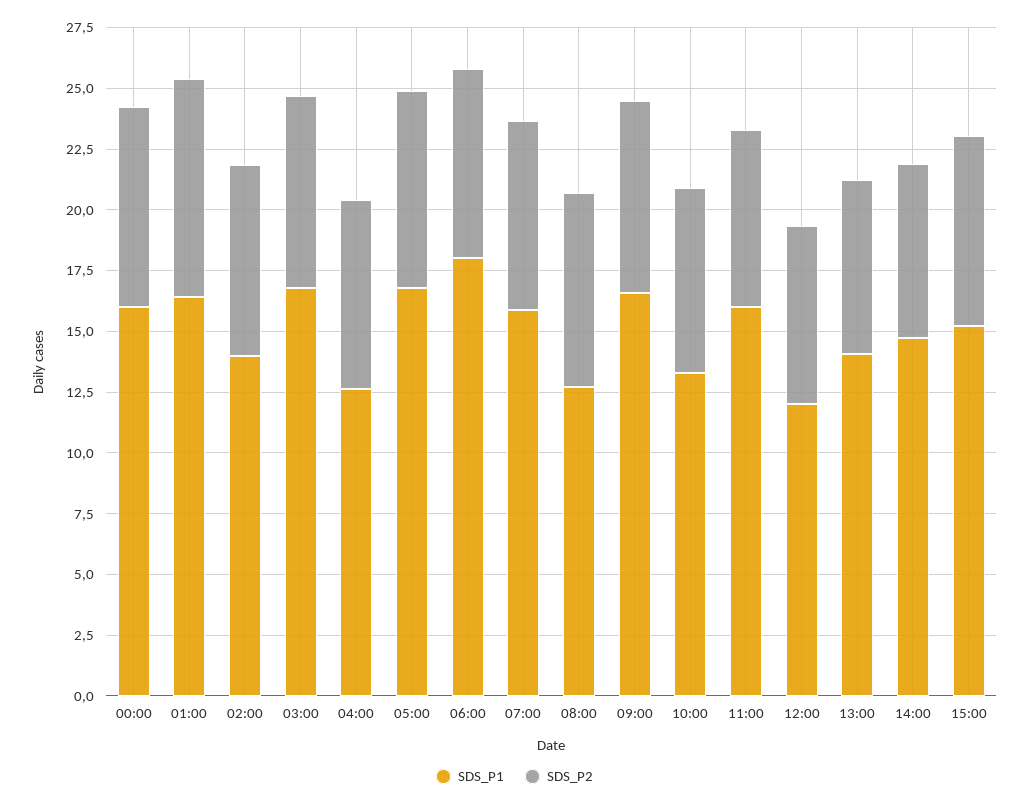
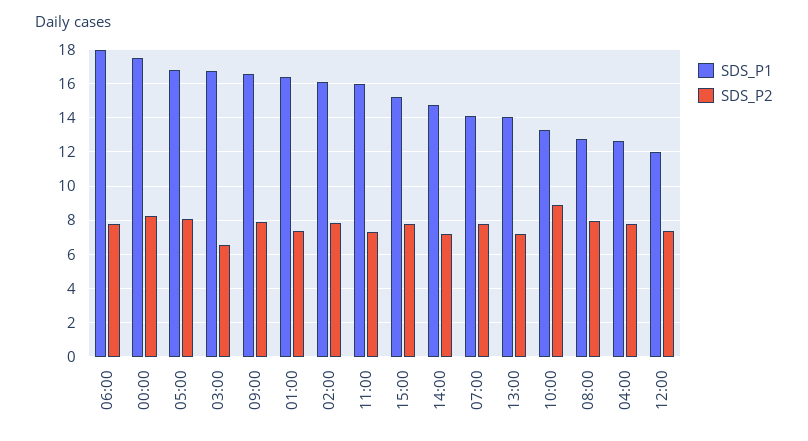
SDS_P1, 00:00: 16 -> 17.5
SDS_P2, 01:00: 9 -> 7.5
SDS_P1, 02:00: 14 -> 16
SDS_P2, 03:00: 8 -> 6.5
SDS_P1, 07:00: 16 -> 14
SDS_P2, 10:00: 7.5 -> 9

